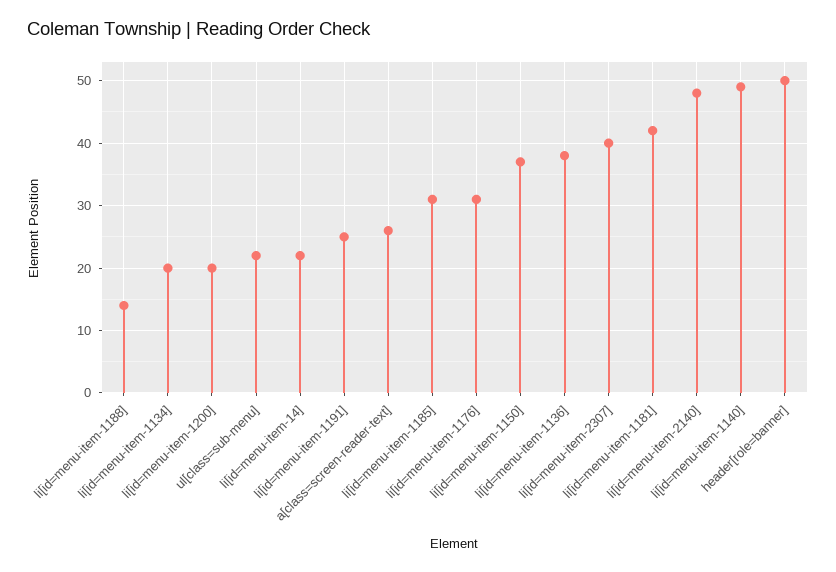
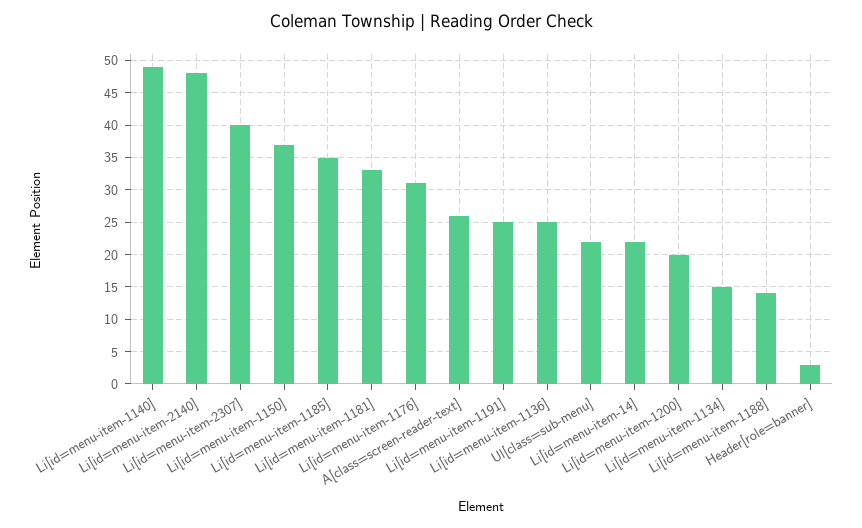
li[id=menu-item-1134]: 20 -> 15
li[id=menu-item-1185]: 31 -> 35
li[id=menu-item-1136]: 38 -> 25
li[id=menu-item-1181]: 42 -> 33
header[role=banner]: 50 -> 3

